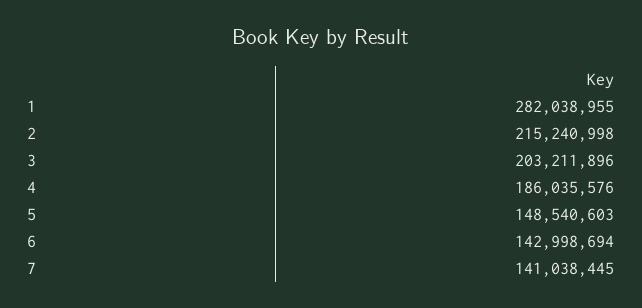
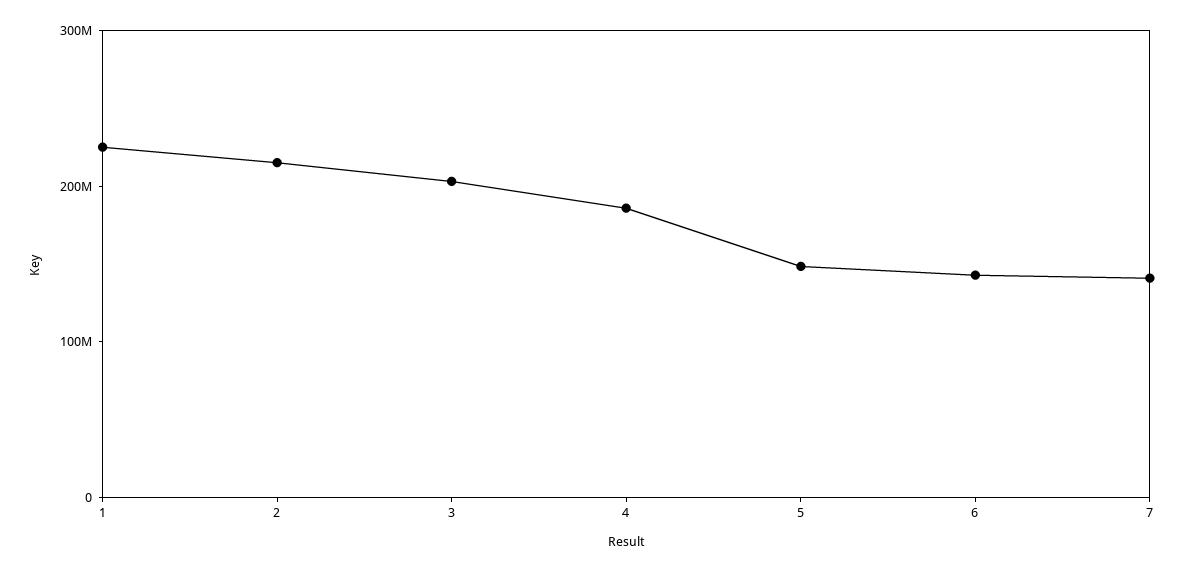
1: 282038955 -> 220000000

